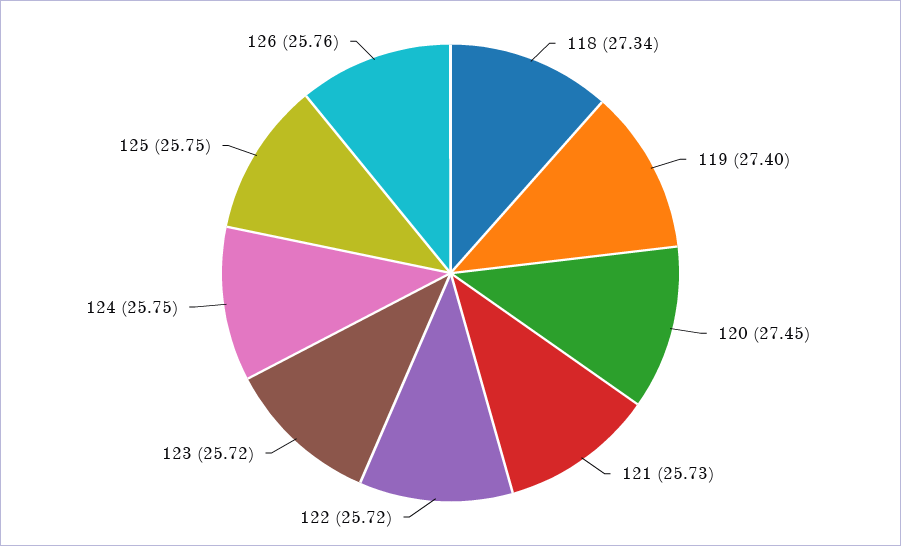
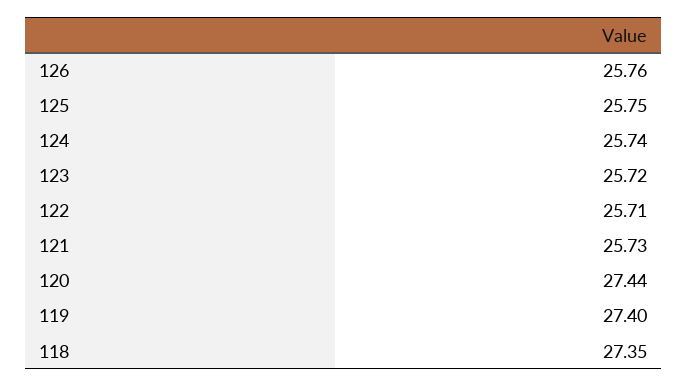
118: 27.34 -> 27.35
120: 27.45 -> 27.44
122: 25.72 -> 25.71
124: 25.75 -> 25.74

